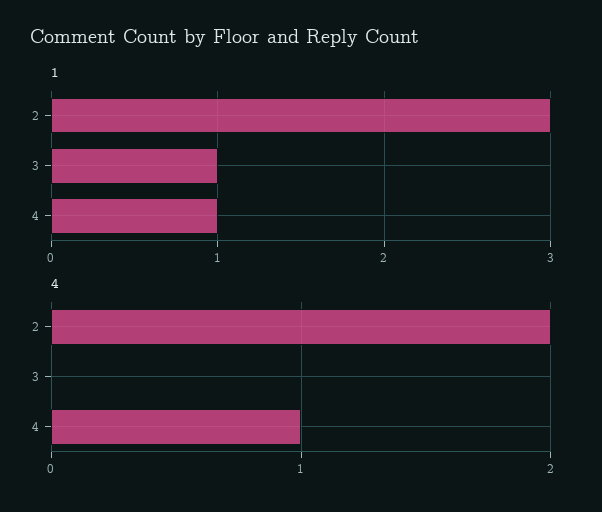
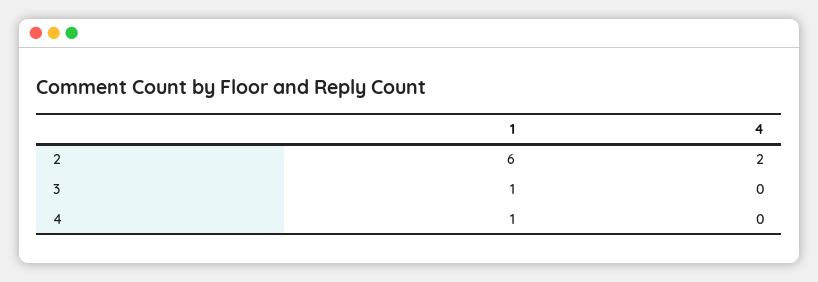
1, 2: 3 -> 6
4, 4: 1 -> 0

